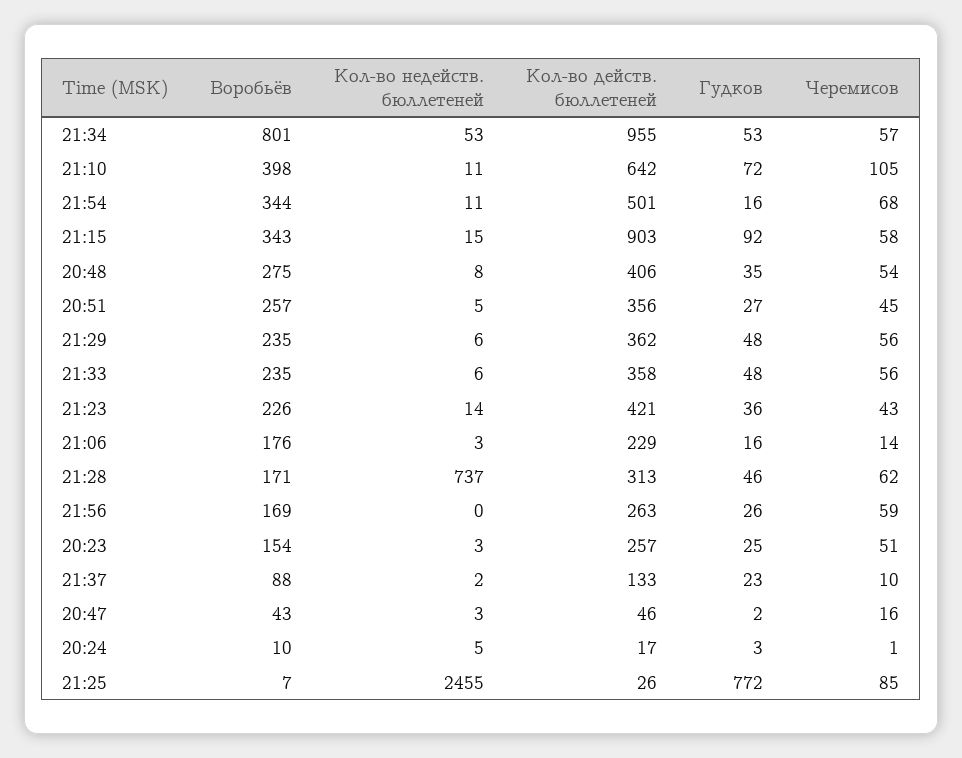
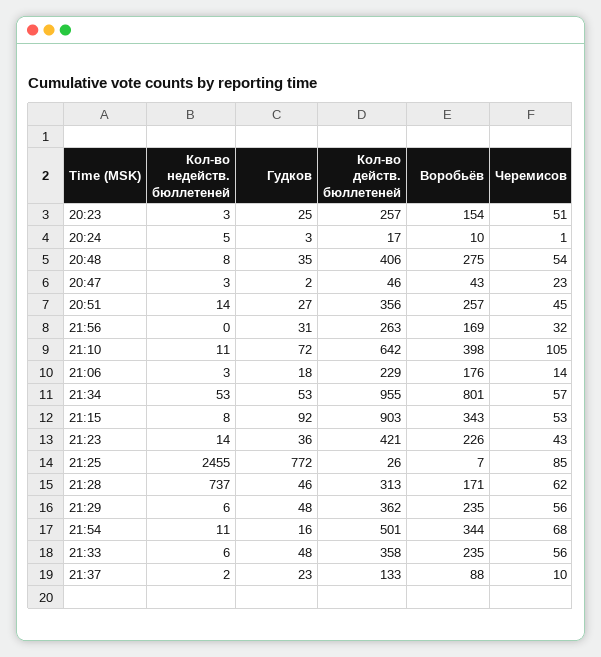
Кол-во недейств. бюллетеней, 21:15: 15 -> 8
Черемисов, 21:15: 58 -> 53
Кол-во недейств. бюллетеней, 20:51: 5 -> 14
Гудков, 21:06: 16 -> 18
Гудков, 21:56: 26 -> 31
Черемисов, 21:56: 59 -> 32
Черемисов, 20:47: 16 -> 23

